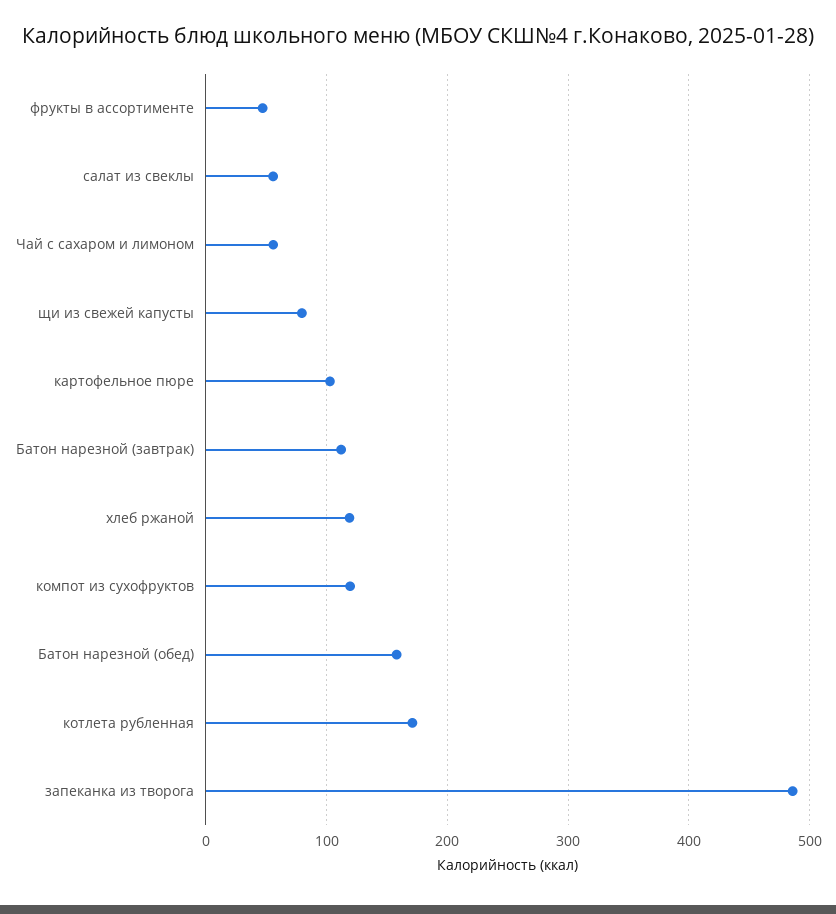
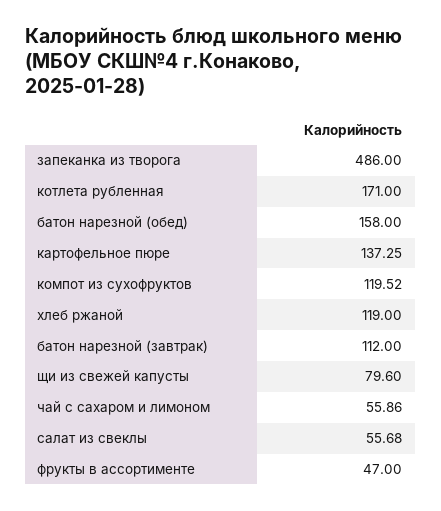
картофельное пюре: 100 -> 137.25

